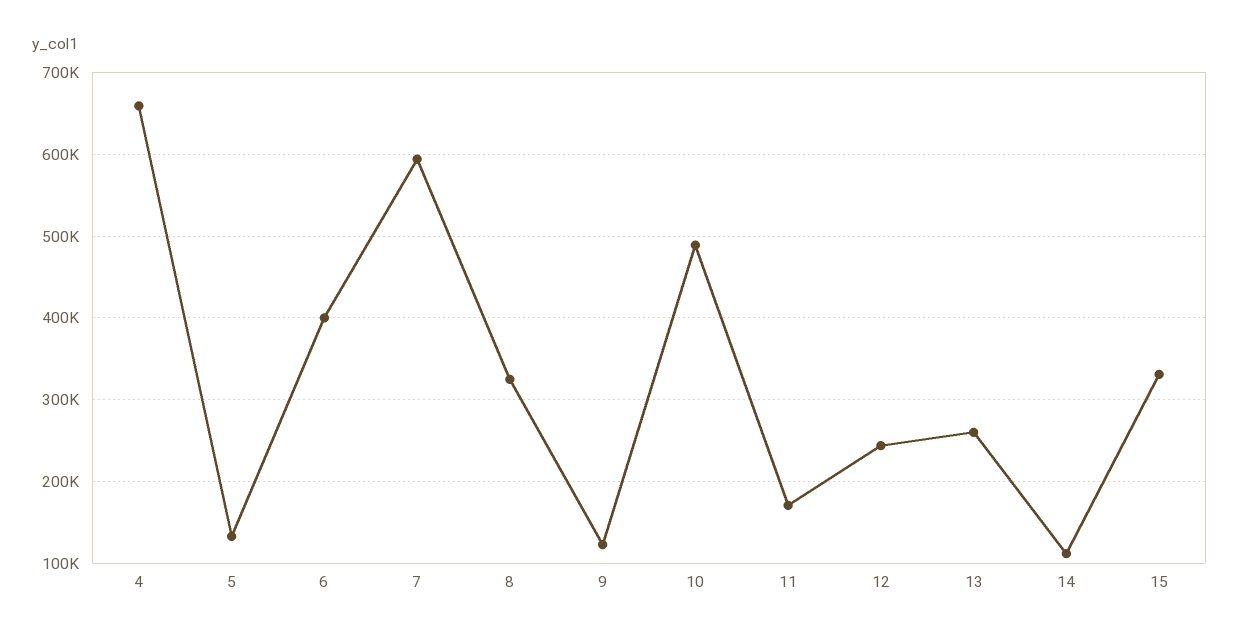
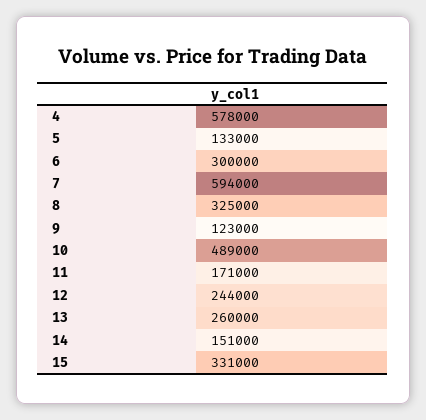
4: 660000 -> 578000
6: 400000 -> 300000
14: 110000 -> 151000

